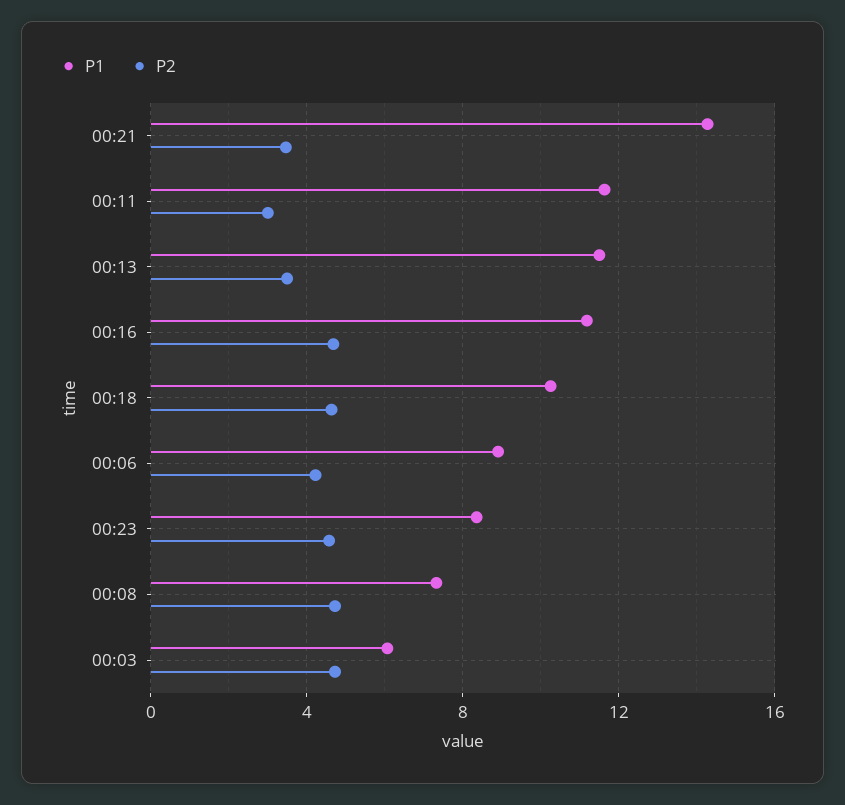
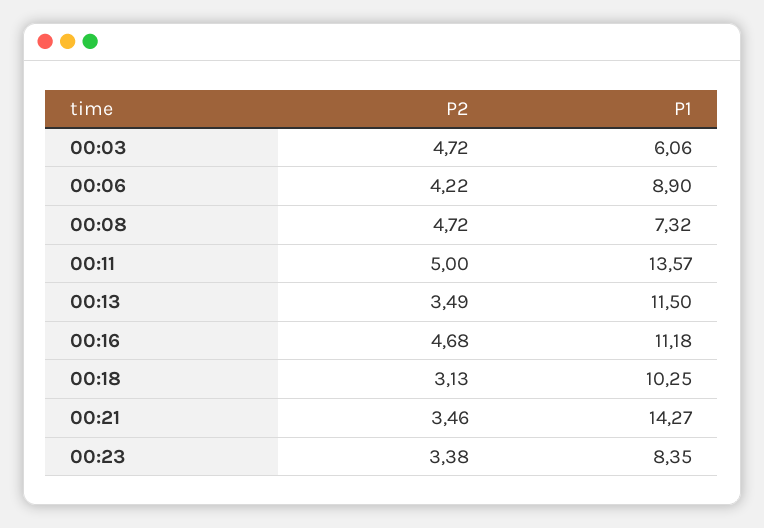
P1, 00:11: 11.5 -> 13.57
P2, 00:11: 3 -> 5
P2, 00:18: 4.5 -> 3.13
P2, 00:23: 4.5 -> 3.38

